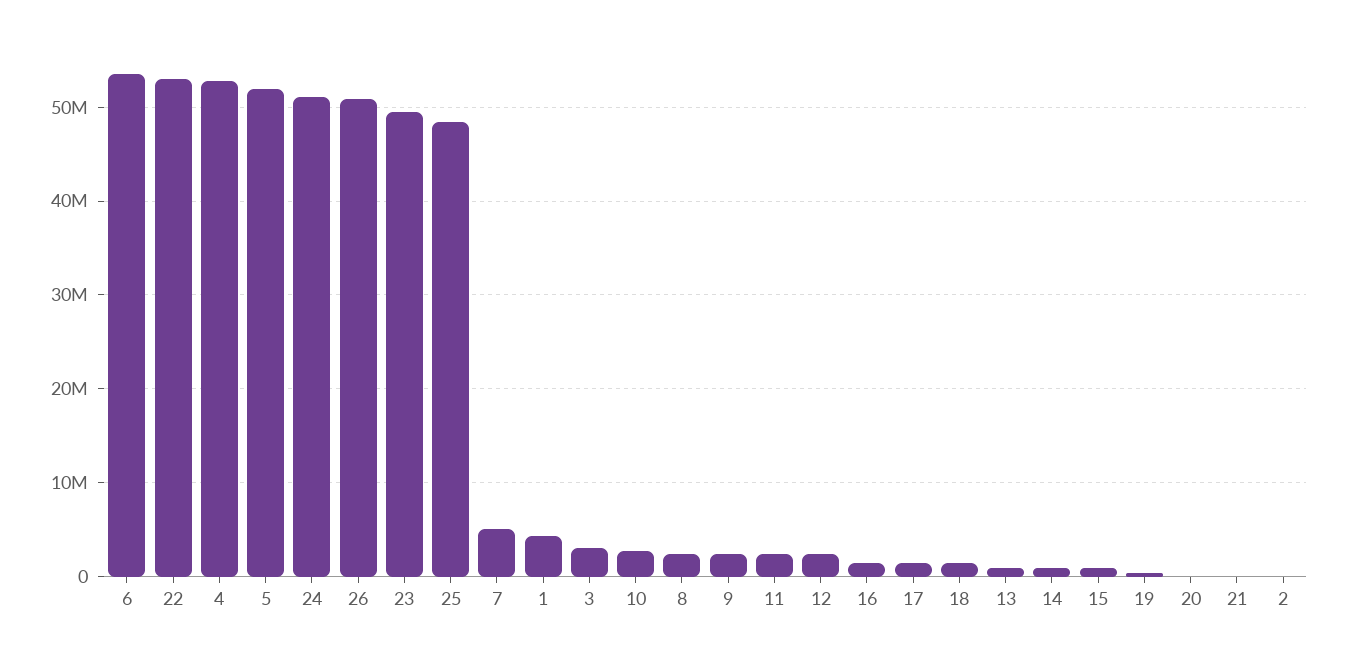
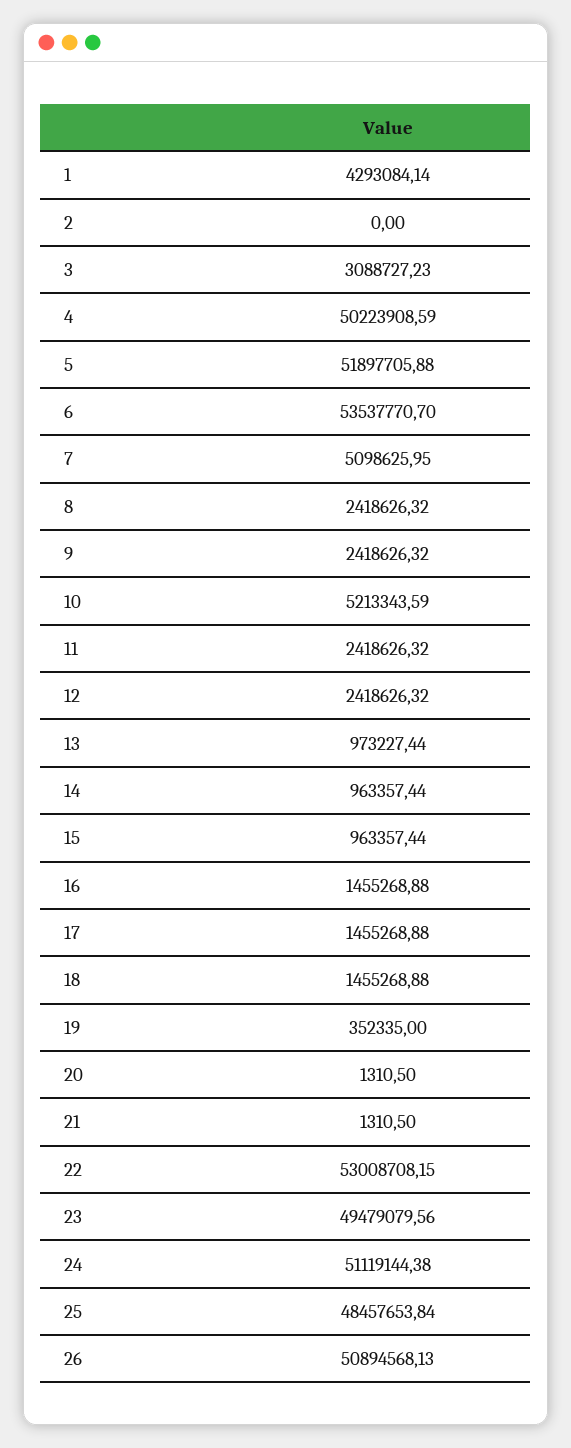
4: 53000000 -> 50223908.59
10: 3000000 -> 5213343.59

